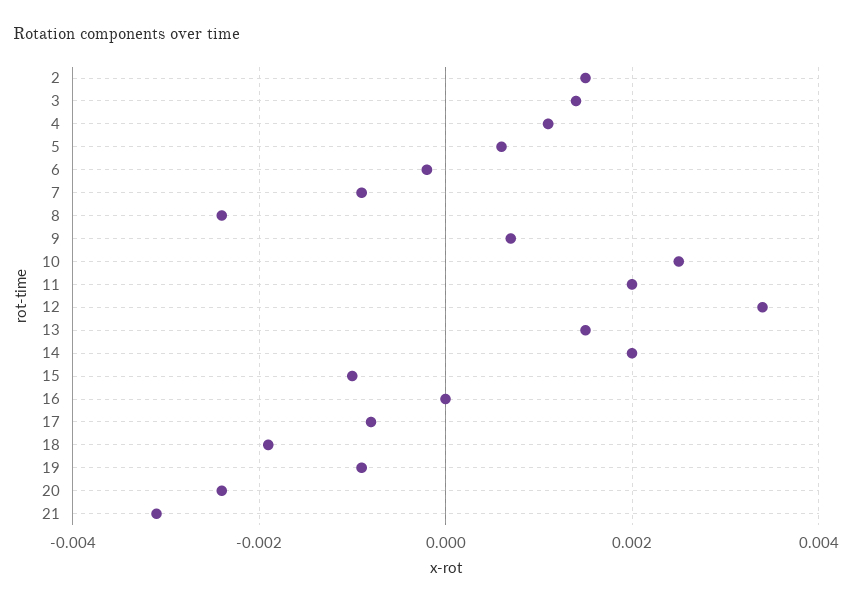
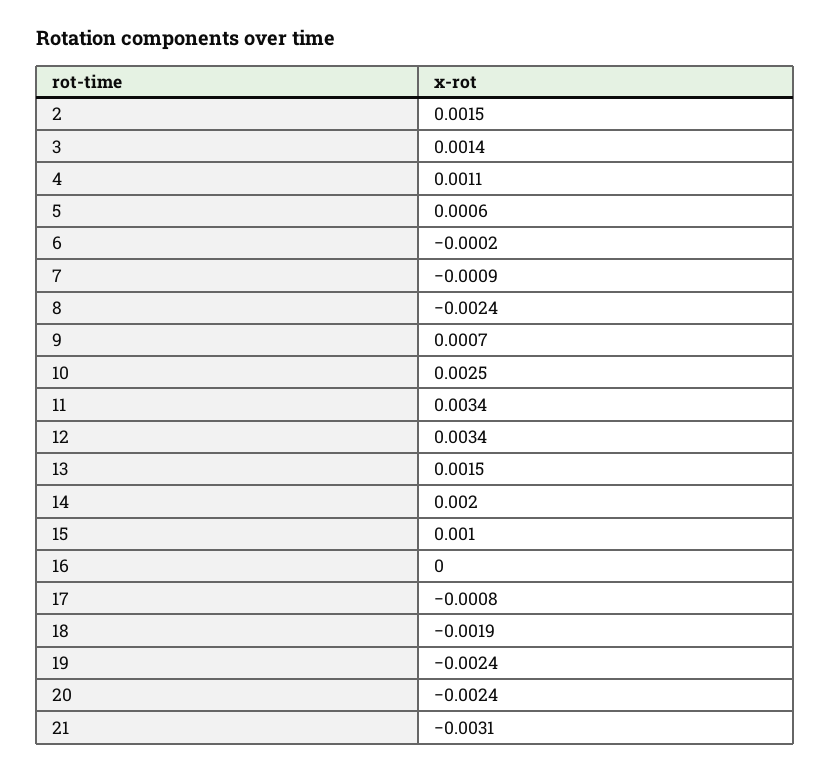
11: 0.002 -> 0.0034
15: -0.001 -> 0.001
19: -0.001 -> -0.0024

